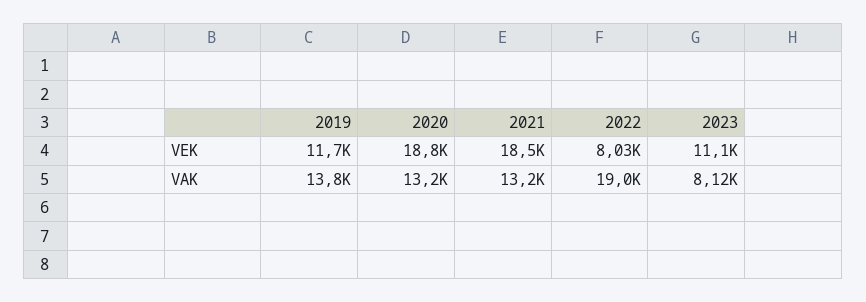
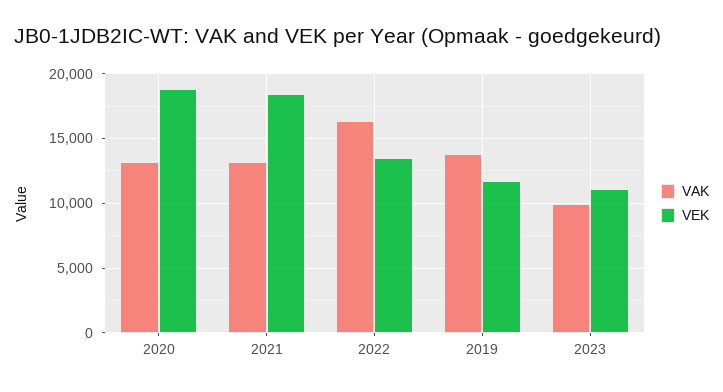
VEK, 2022: 8030 -> 13500
VAK, 2022: 19000 -> 16500
VAK, 2023: 8120 -> 10000

